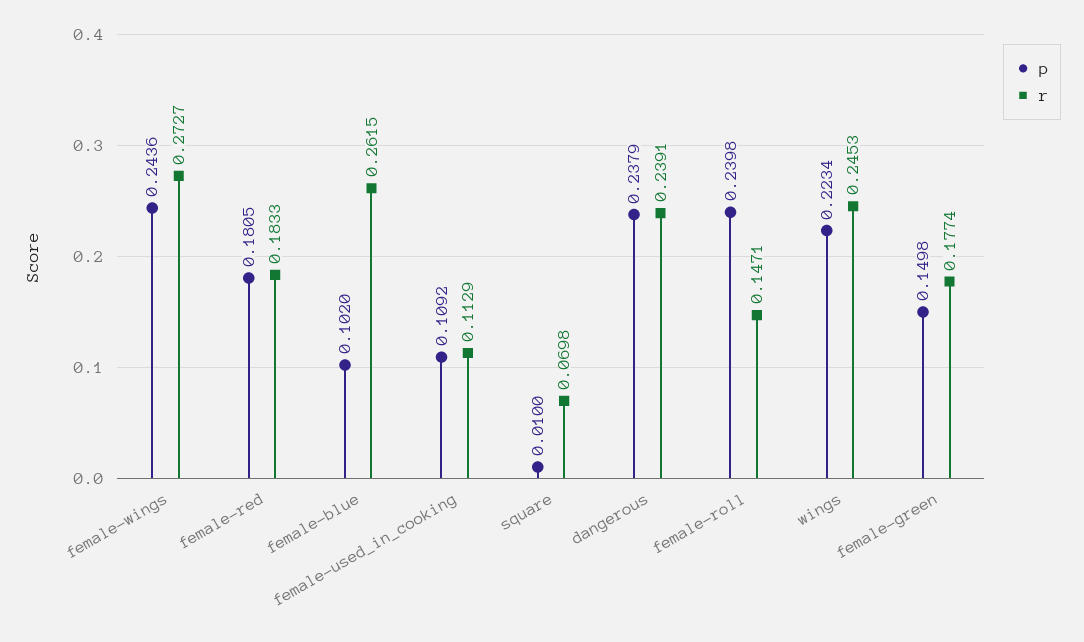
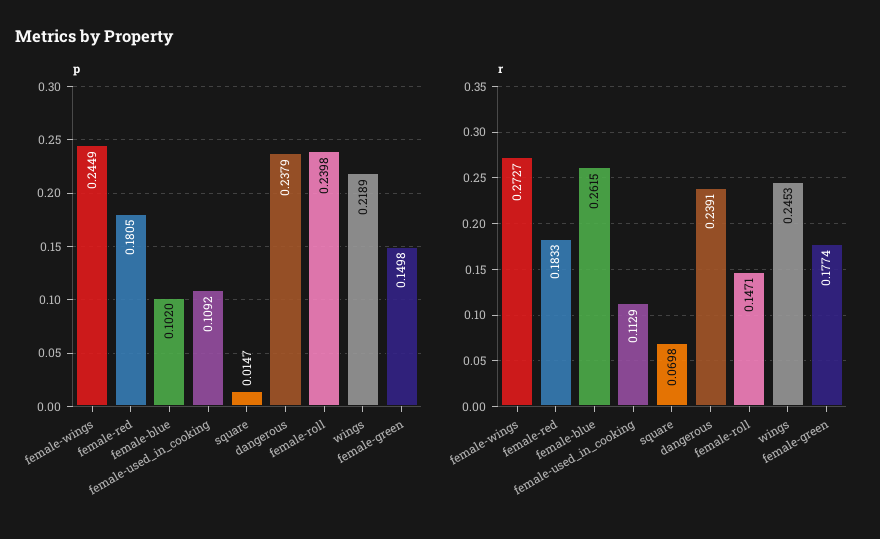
p, female-wings: 0.2436 -> 0.2449
p, square: 0.01 -> 0.0147
p, wings: 0.2234 -> 0.2189

